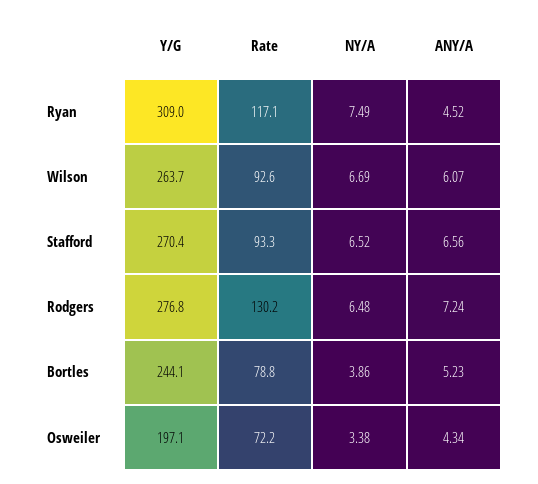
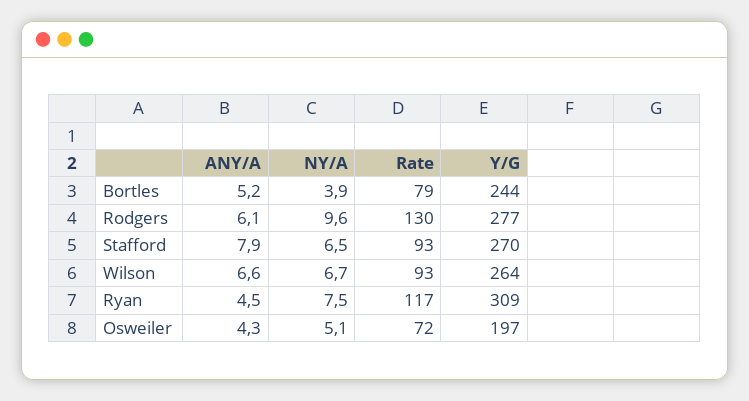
ANY/A, Wilson: 6.07 -> 6.6
ANY/A, Stafford: 6.56 -> 7.9
NY/A, Rodgers: 6.48 -> 9.6
ANY/A, Rodgers: 7.24 -> 6.1
NY/A, Osweiler: 3.38 -> 5.1

